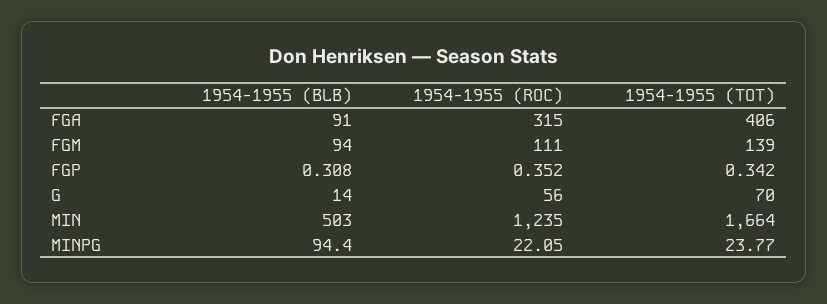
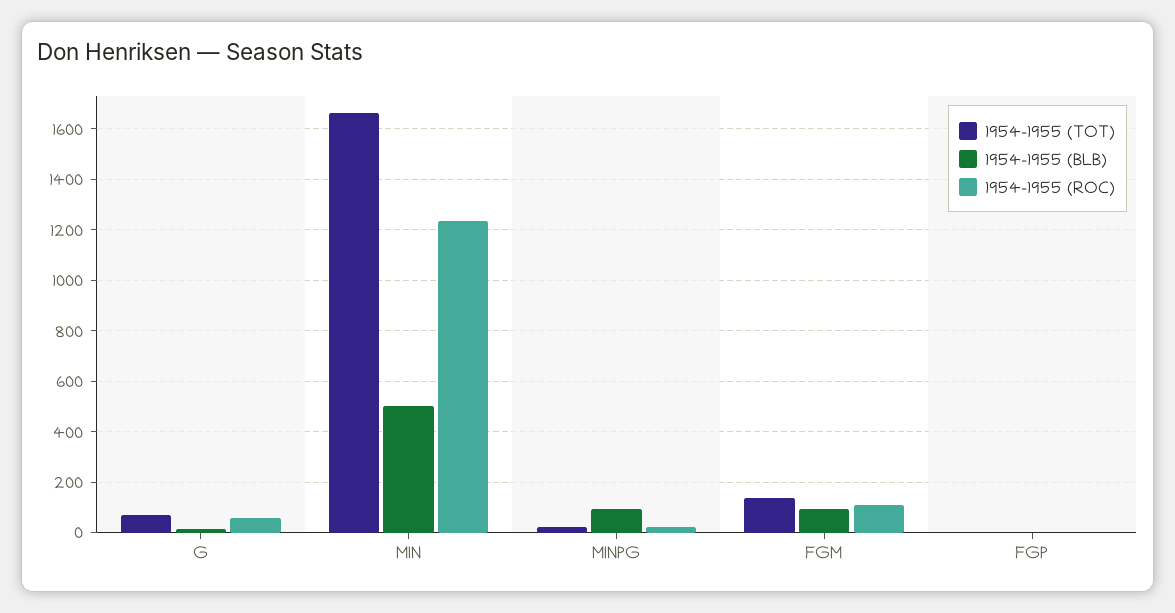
1954-1955 (BLB), FGA: 91 -> none
1954-1955 (ROC), FGA: 315 -> none
1954-1955 (TOT), FGA: 406 -> none

